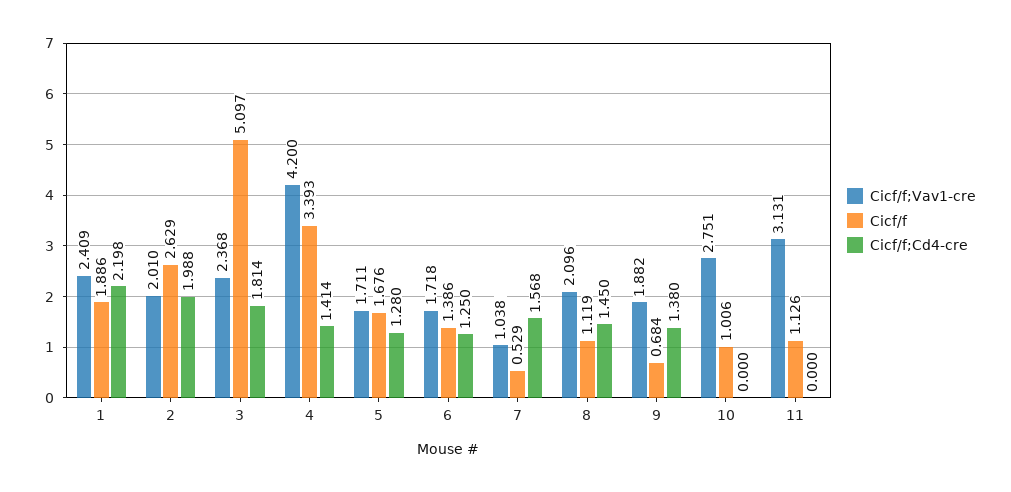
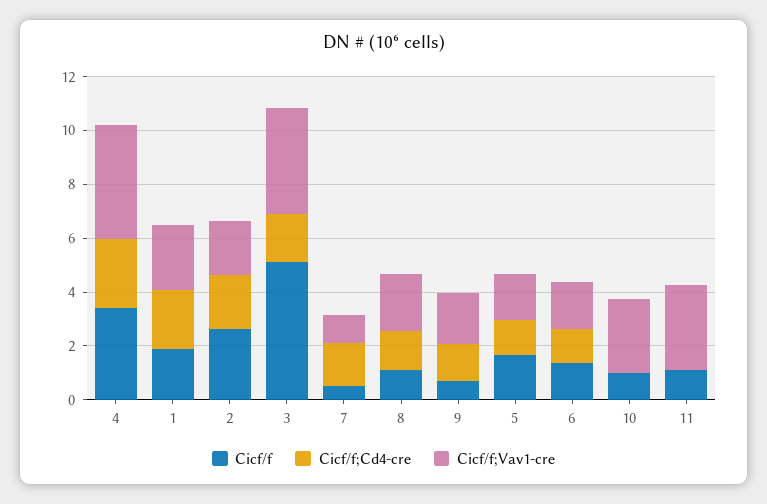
Cicf/f;Vav1-cre, 3: 2.368 -> 4
Cicf/f;Cd4-cre, 4: 1.414 -> 2.5

